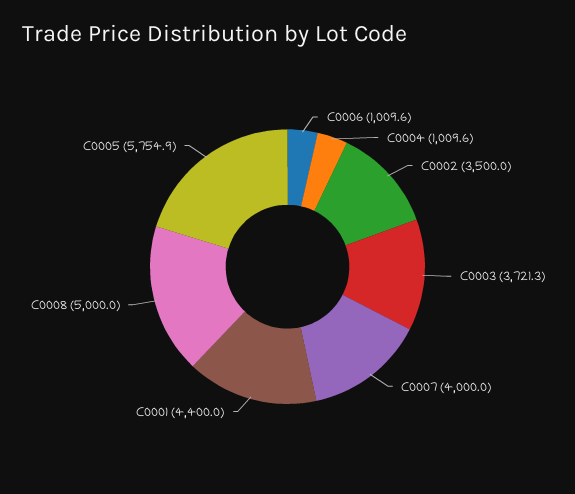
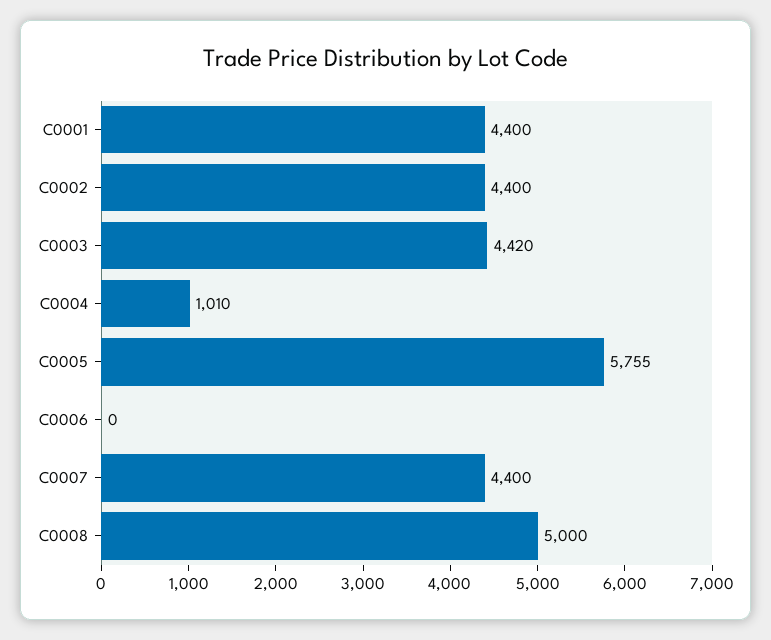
C0006: 1009.6 -> 0
C0002: 3500 -> 4400
C0003: 3721.3 -> 4420
C0007: 4000 -> 4400

